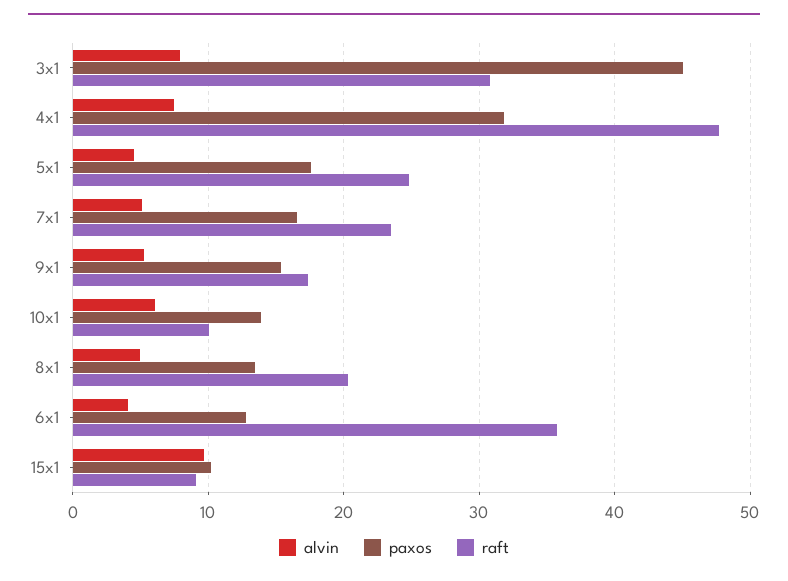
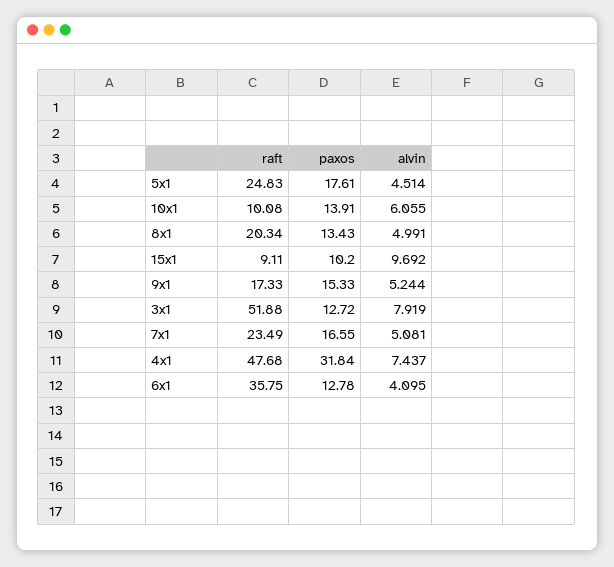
paxos, 3x1: 45 -> 12.72
raft, 3x1: 31 -> 51.88

